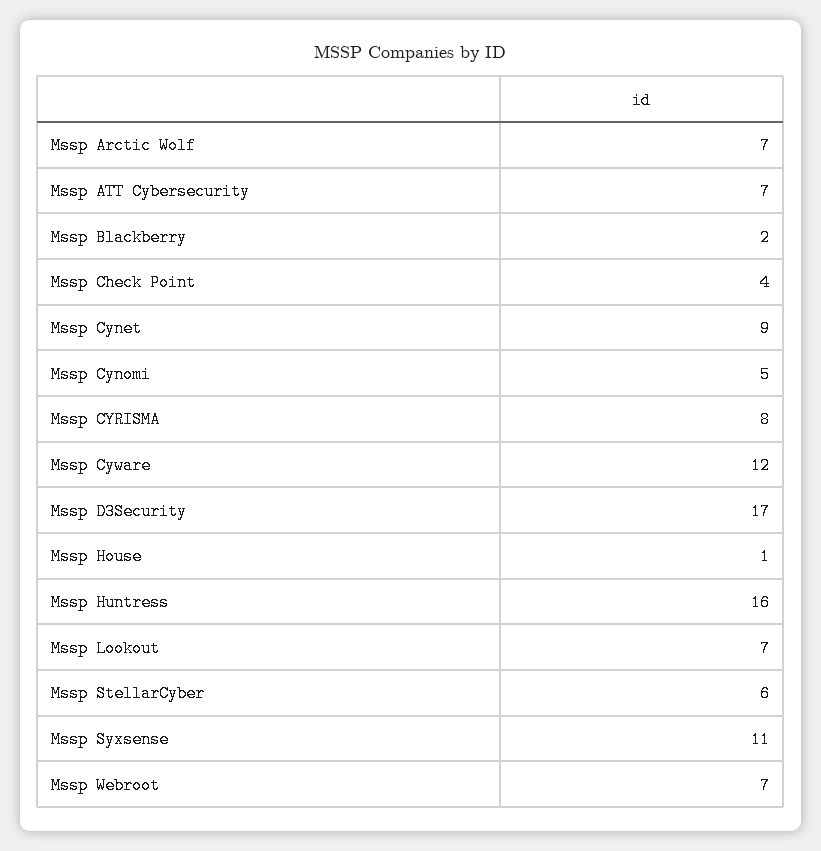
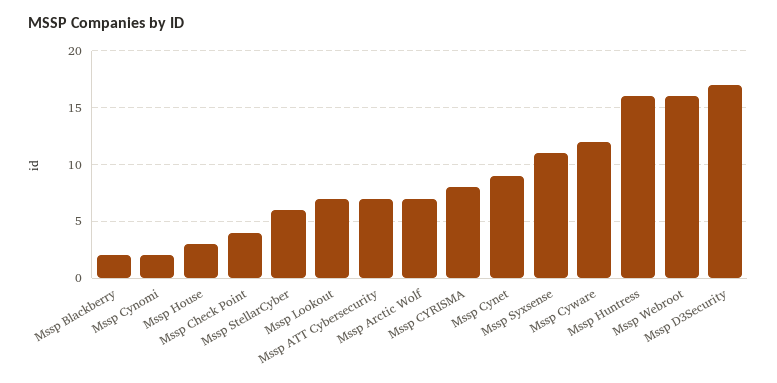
Mssp Cynomi: 5 -> 2
Mssp House: 1 -> 3
Mssp Webroot: 7 -> 16

